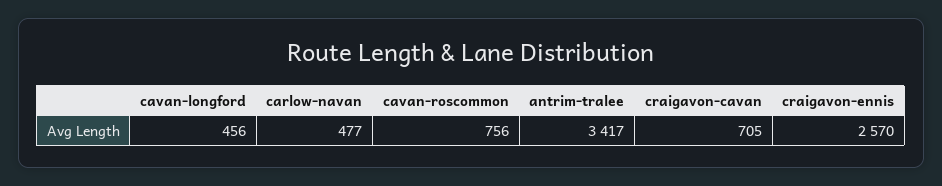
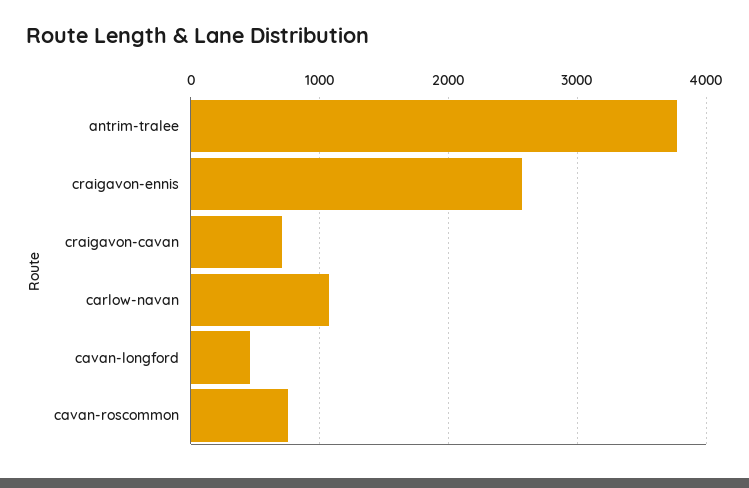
carlow-navan: 477 -> 1100
antrim-tralee: 3417 -> 3800

